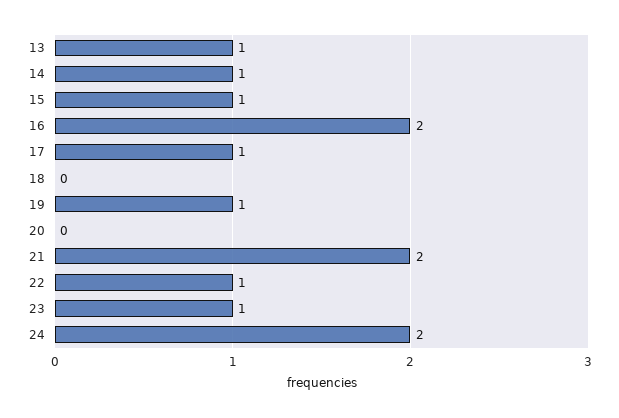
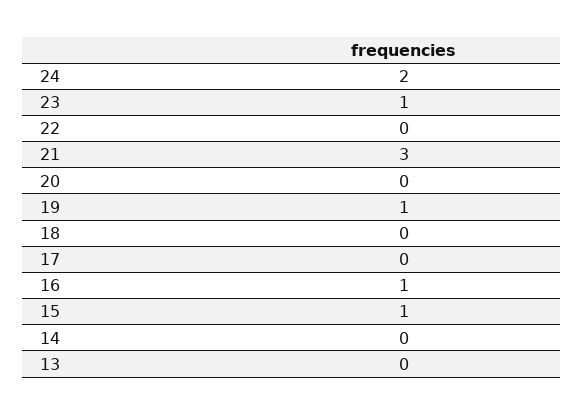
13: 1 -> 0
14: 1 -> 0
16: 2 -> 1
17: 1 -> 0
21: 2 -> 3
22: 1 -> 0

